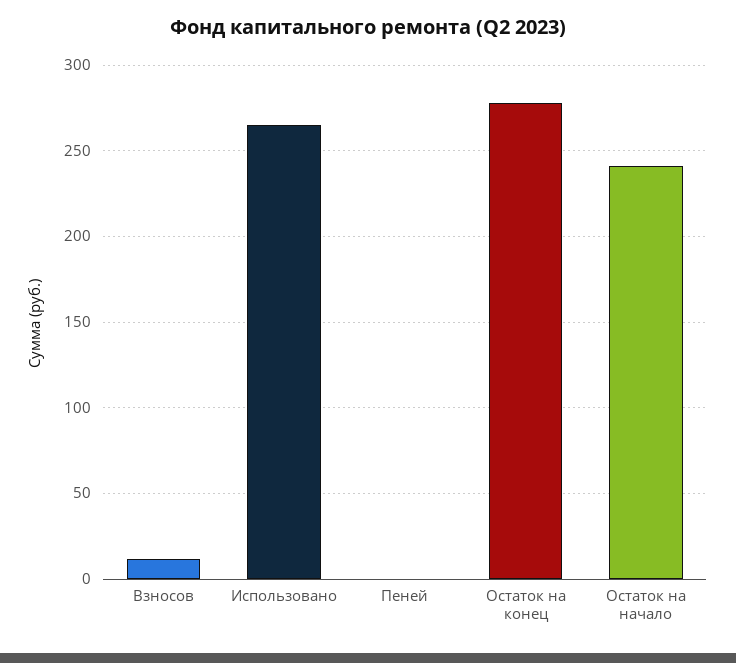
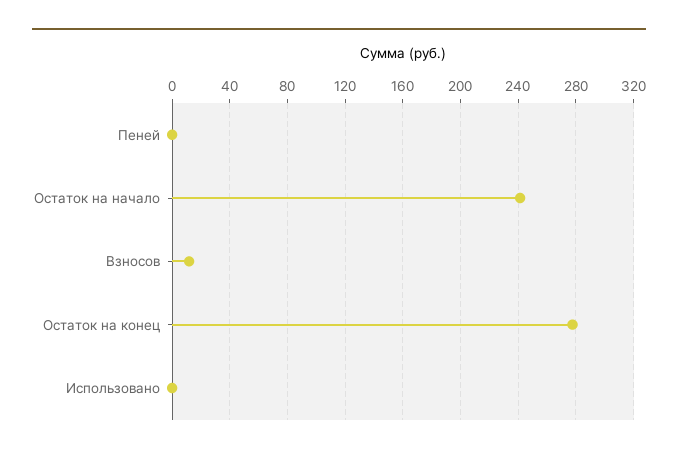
Использовано: 265 -> 0

